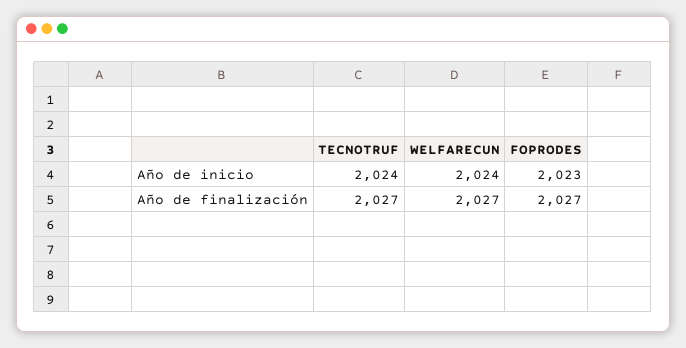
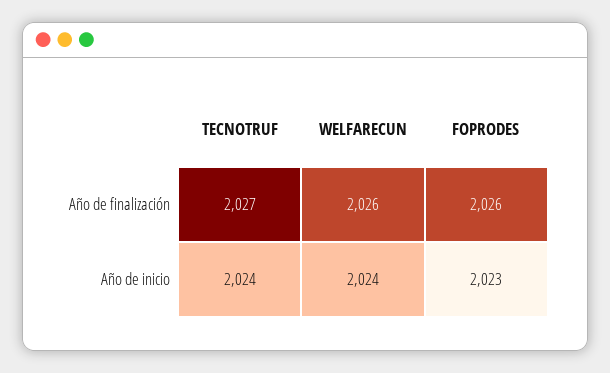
WELFARECUN, Año de finalización: 2027 -> 2026
FOPRODES, Año de finalización: 2027 -> 2026

